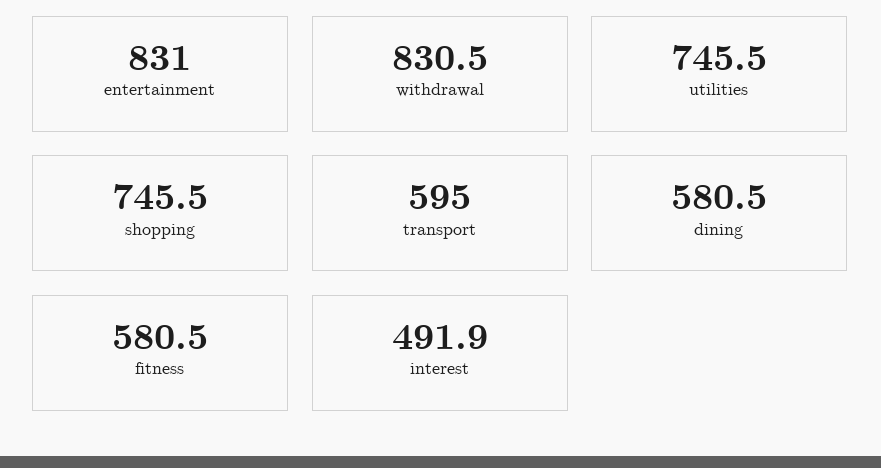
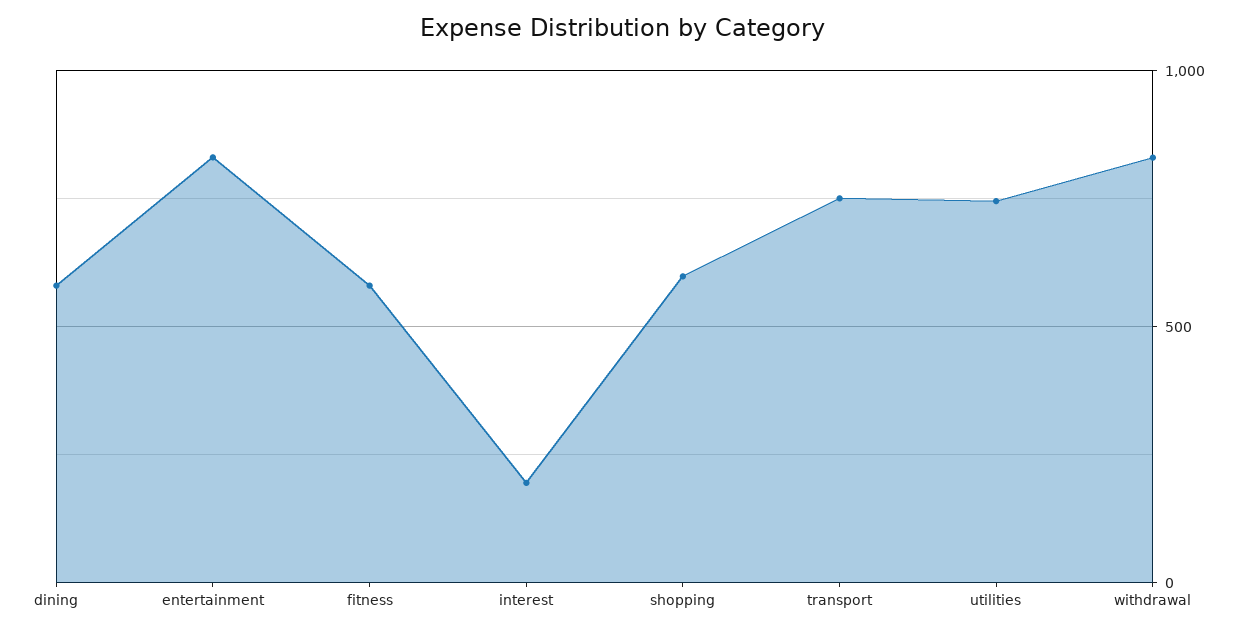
shopping: 745.5 -> 600
transport: 595 -> 750
interest: 491.9 -> 200

